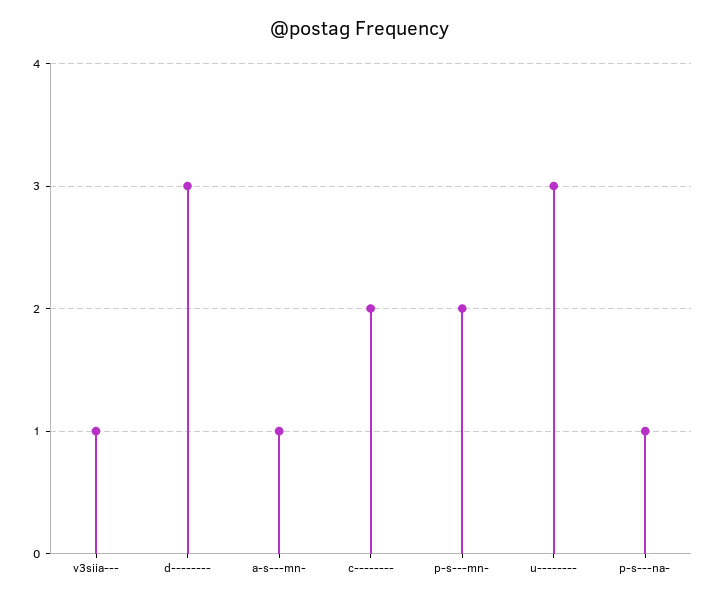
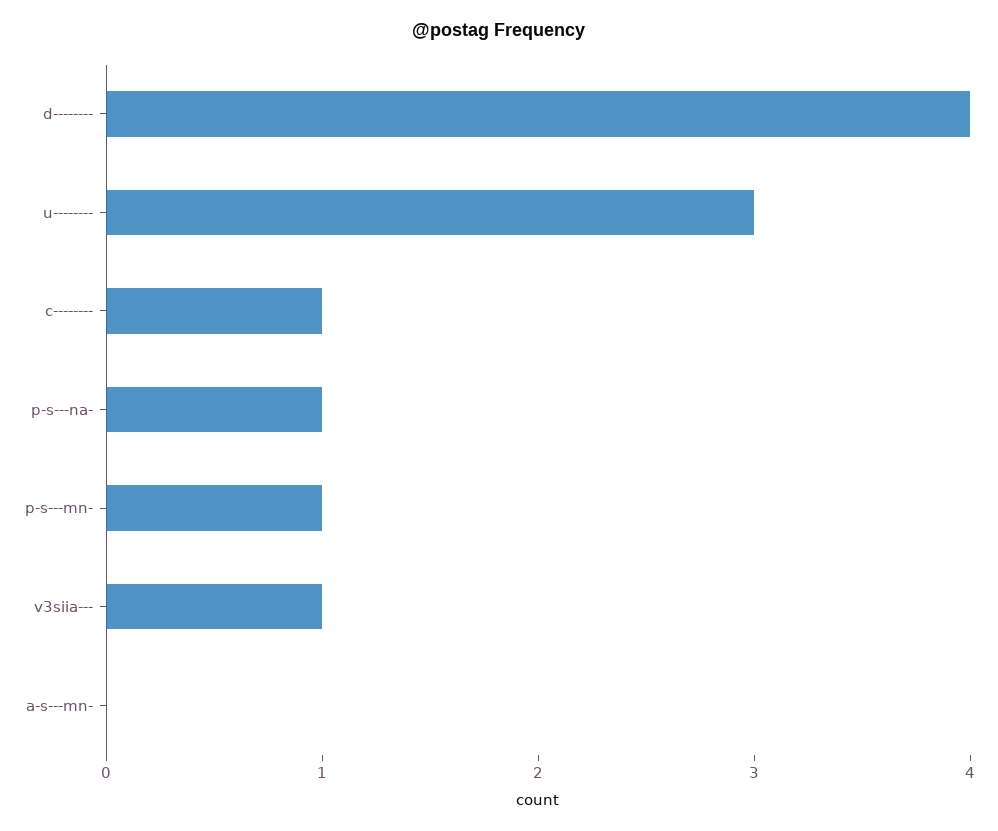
d--------: 3 -> 4
a-s---mn-: 1 -> 0
c--------: 2 -> 1
p-s---mn-: 2 -> 1

